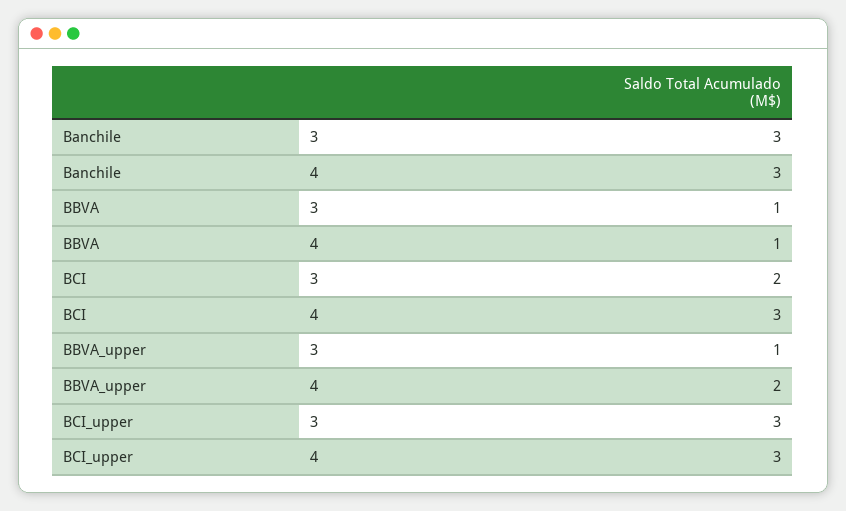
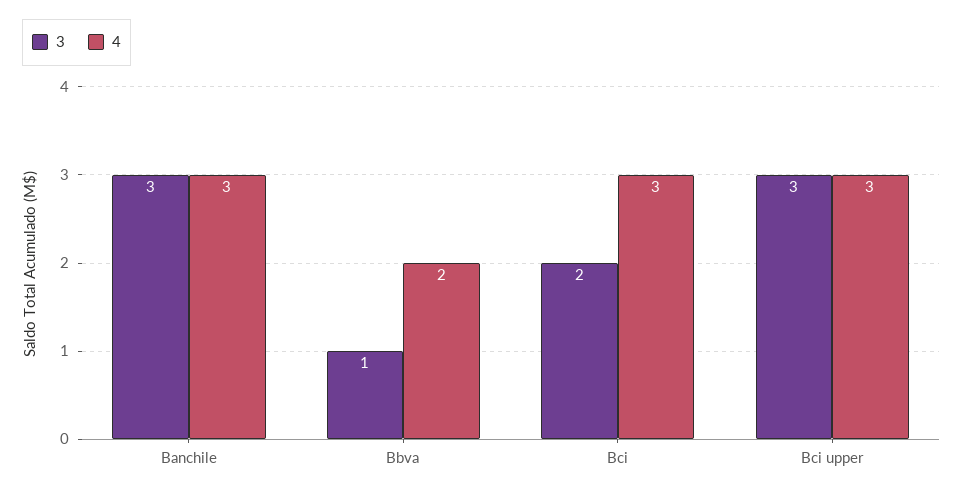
4, BBVA: 1 -> 2
3, BBVA_upper: 1 -> none
4, BBVA_upper: 2 -> none

